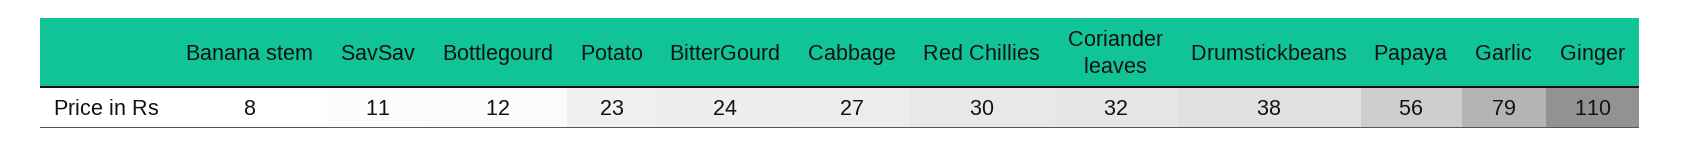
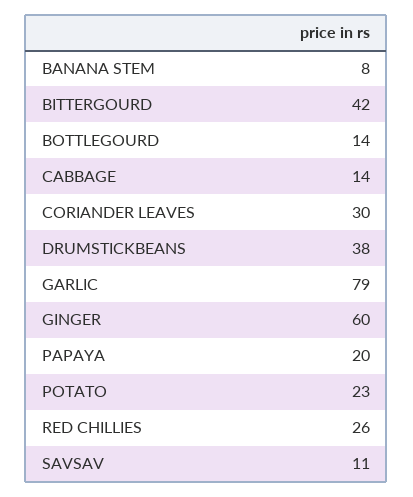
Bottlegourd: 12 -> 14
BitterGourd: 24 -> 42
Cabbage: 27 -> 14
Red Chillies: 30 -> 26
Coriander leaves: 32 -> 30
Papaya: 56 -> 20
Ginger: 110 -> 60

